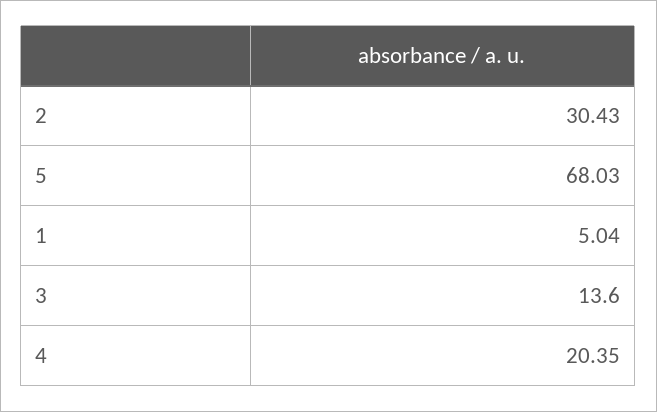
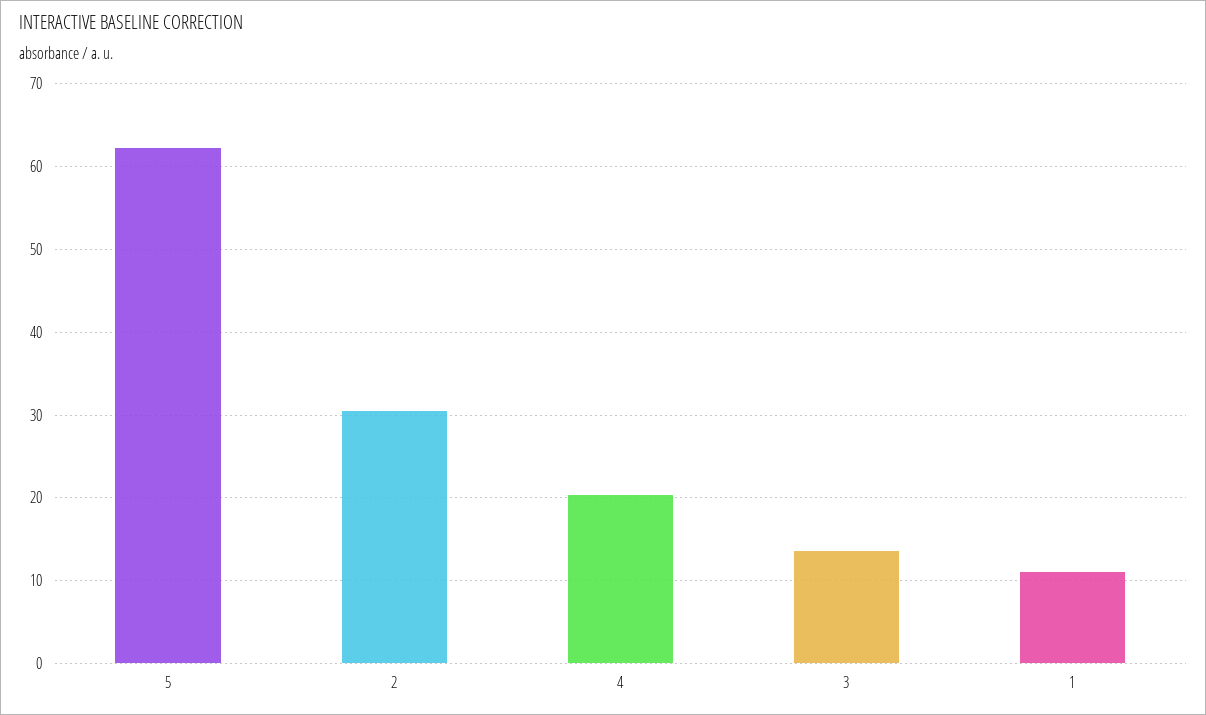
5: 68.03 -> 62
1: 5.04 -> 11

